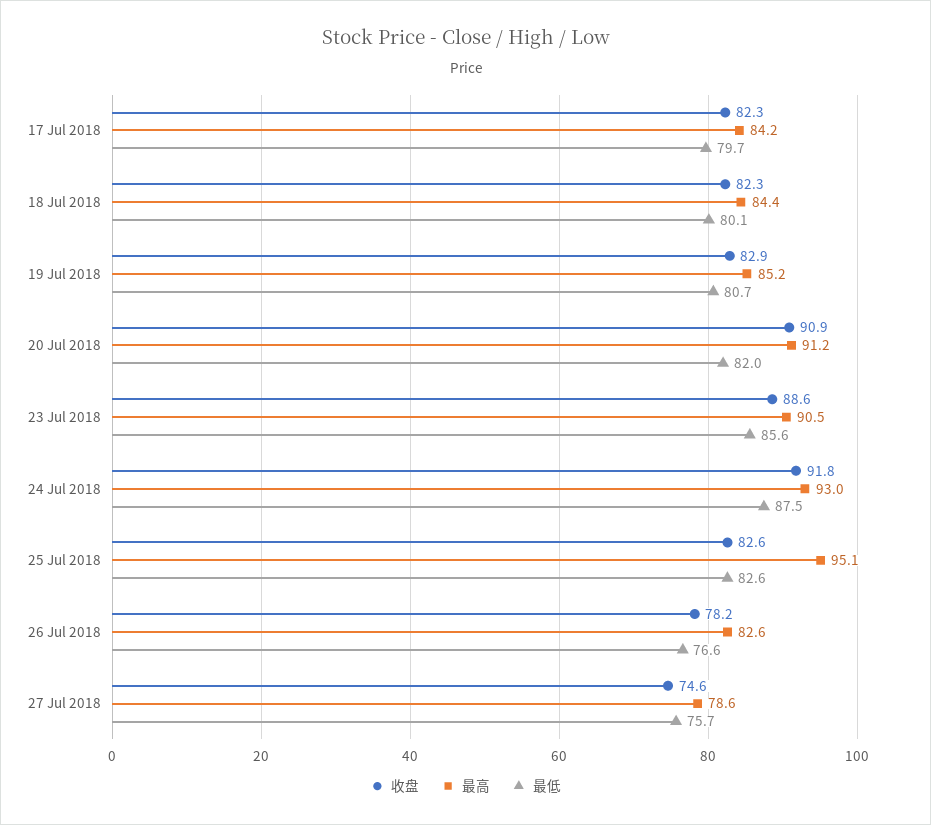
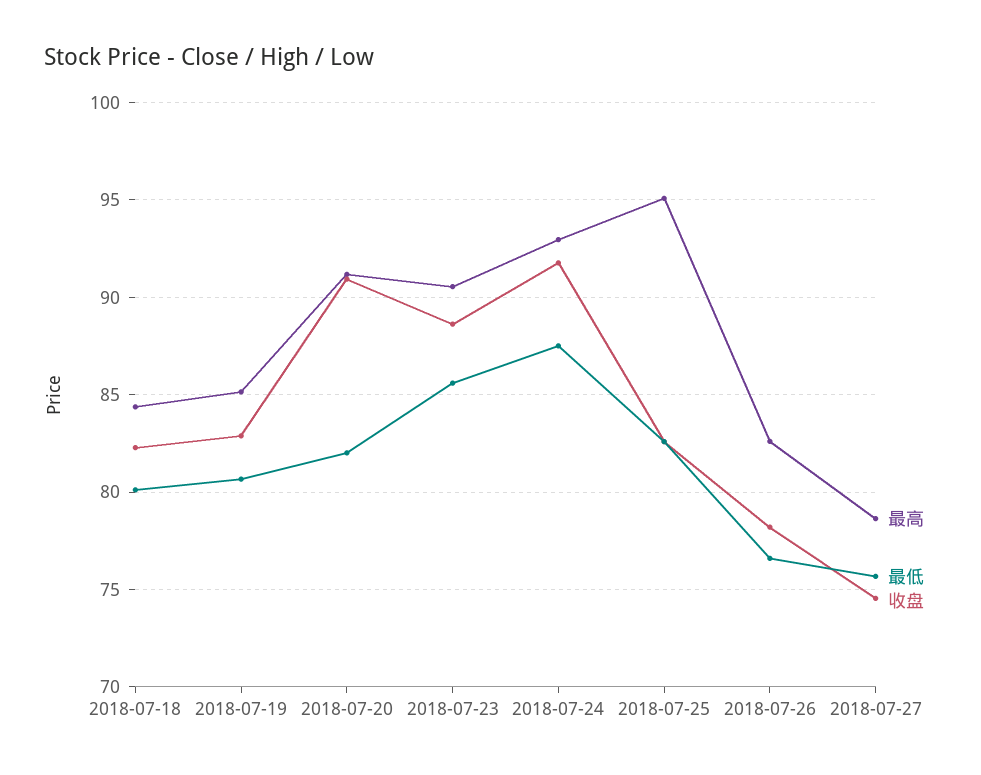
收盘, 17 Jul 2018: 82.3 -> none
最高, 17 Jul 2018: 84.2 -> none
最低, 17 Jul 2018: 79.7 -> none

